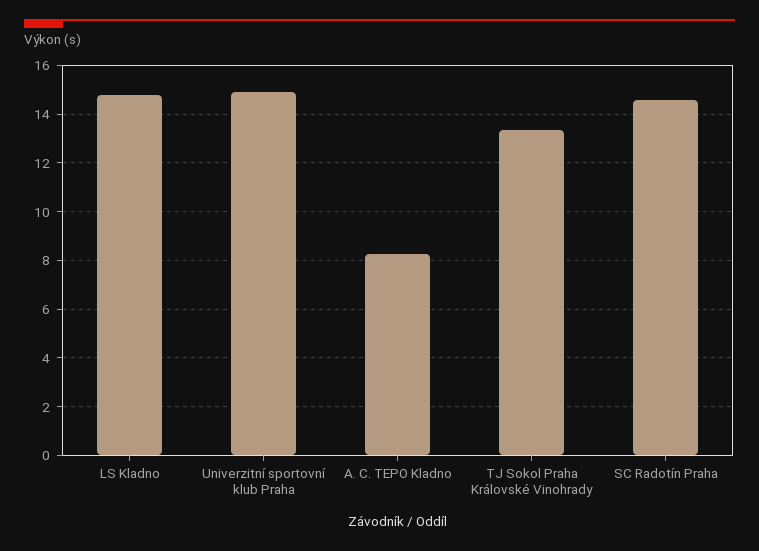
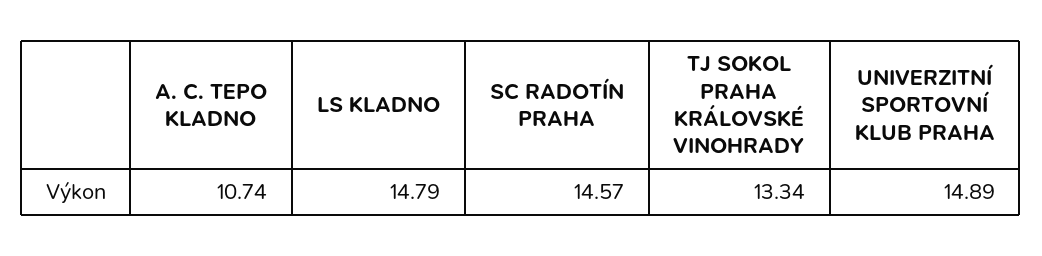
A. C. TEPO Kladno: 8.25 -> 10.74

